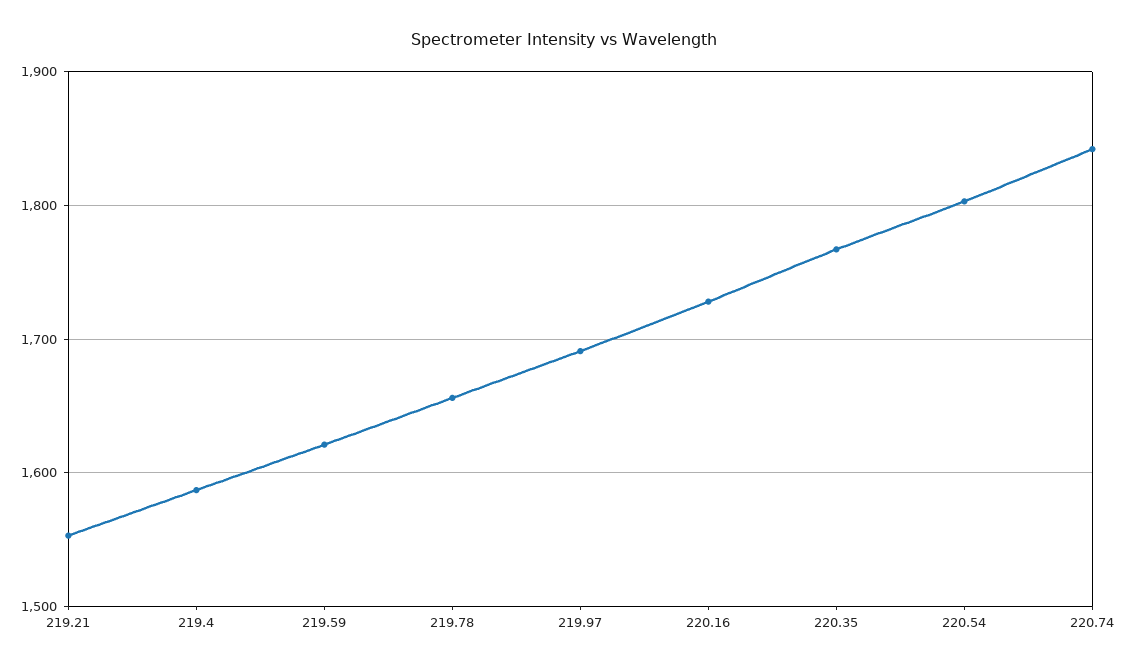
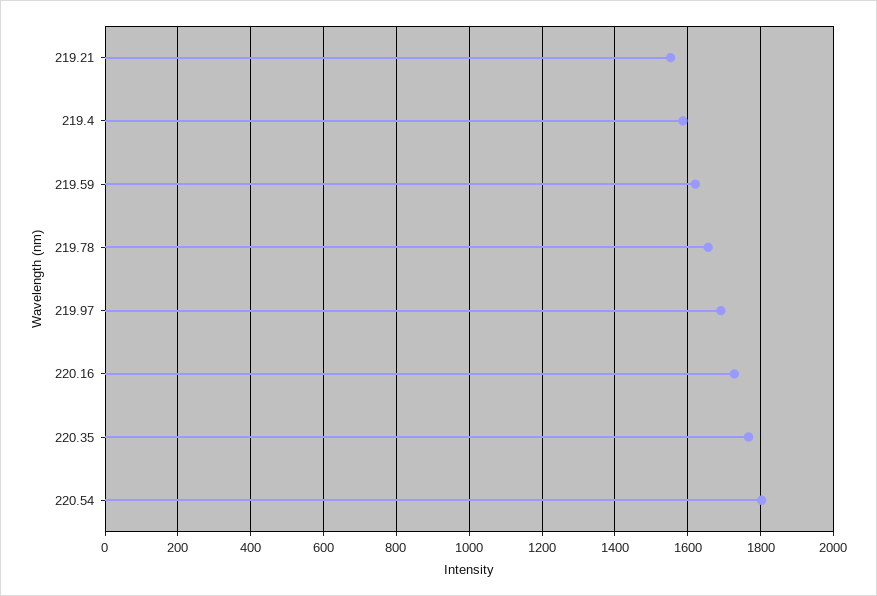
220.74: 1840 -> none

